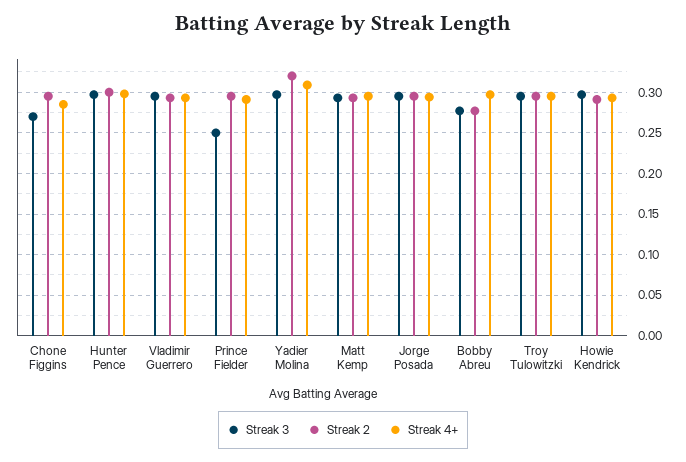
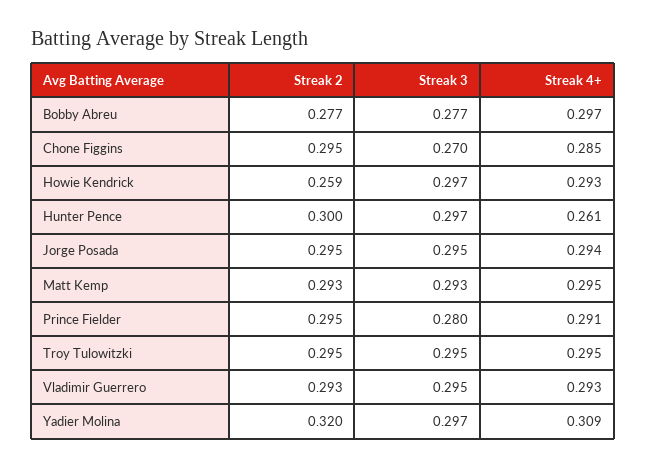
Streak 4+, Hunter Pence: 0.3 -> 0.261
Streak 3, Prince Fielder: 0.25 -> 0.28
Streak 2, Howie Kendrick: 0.29 -> 0.259

